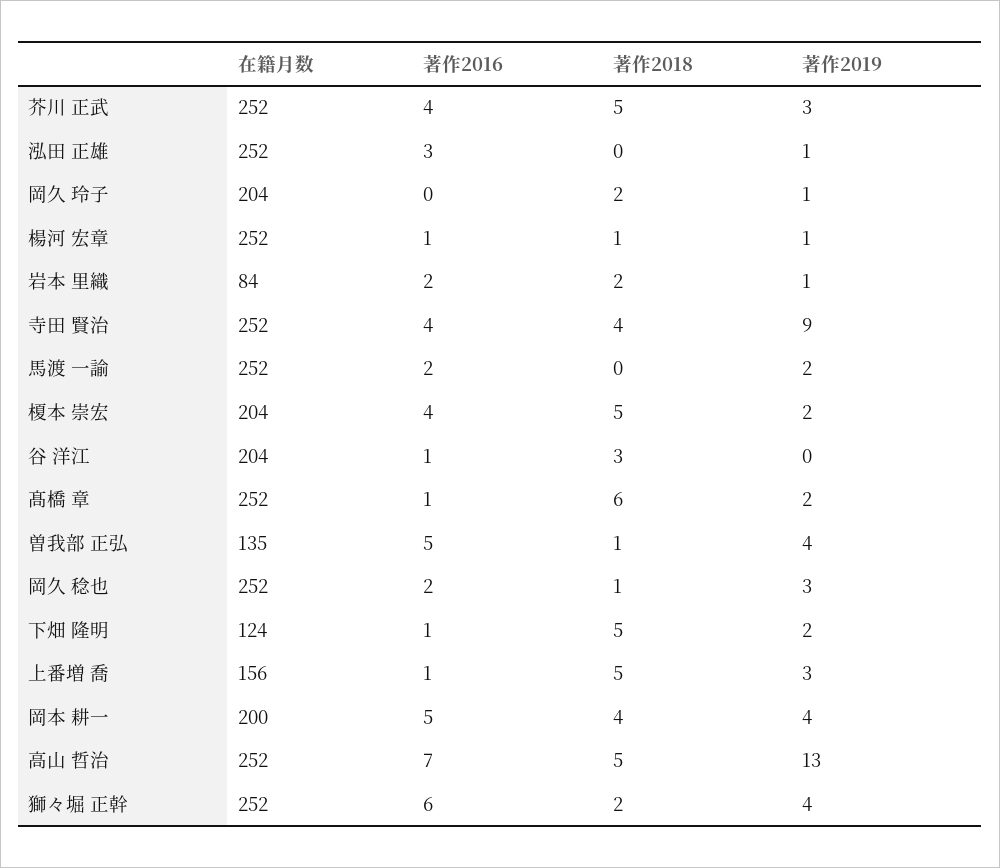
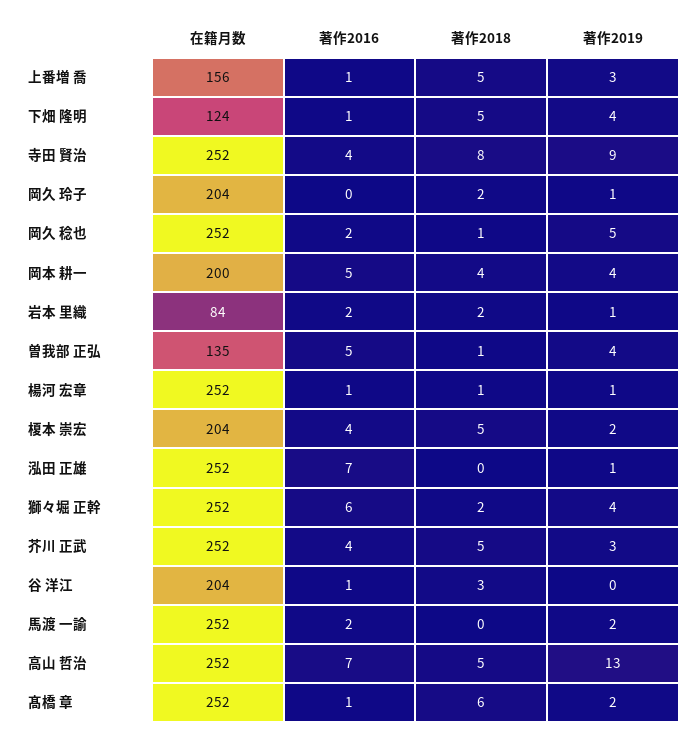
著作2016, 泓田 正雄: 3 -> 7
著作2018, 寺田 賢治: 4 -> 8
著作2019, 岡久 稔也: 3 -> 5
著作2019, 下畑 隆明: 2 -> 4

